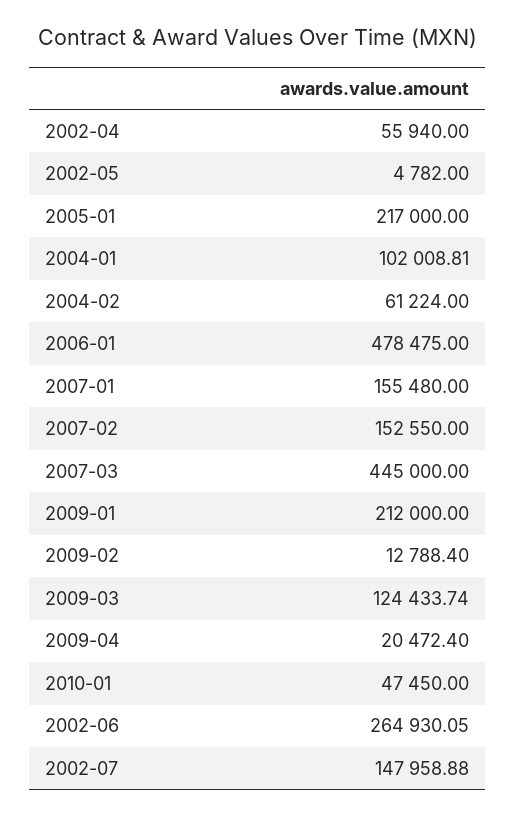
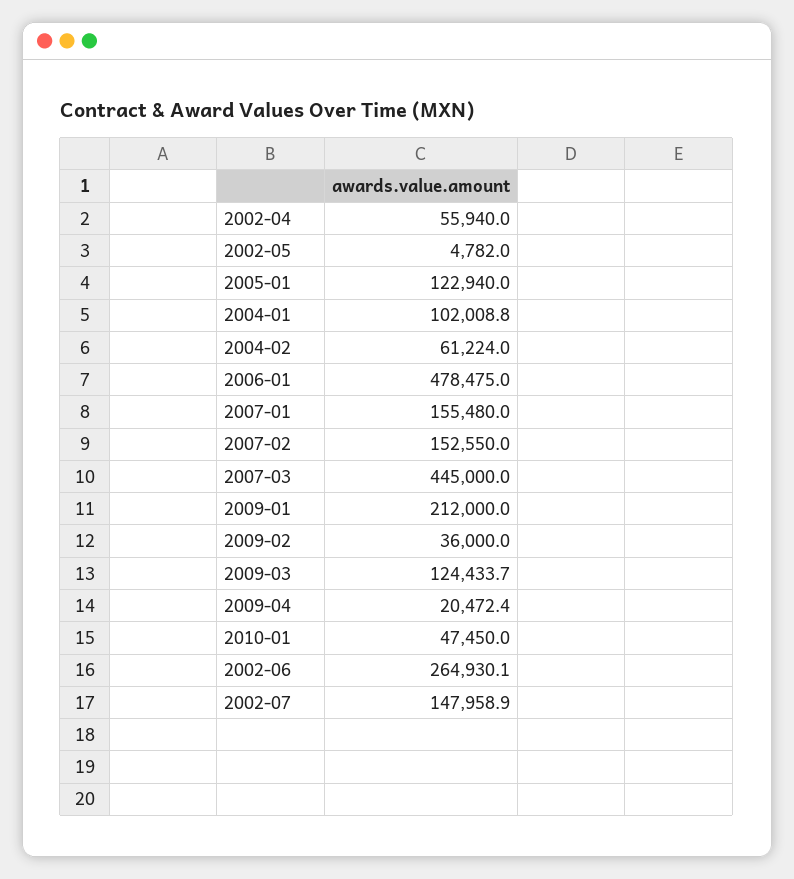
2005-01: 217000 -> 122940
2009-02: 12788.4 -> 36000

